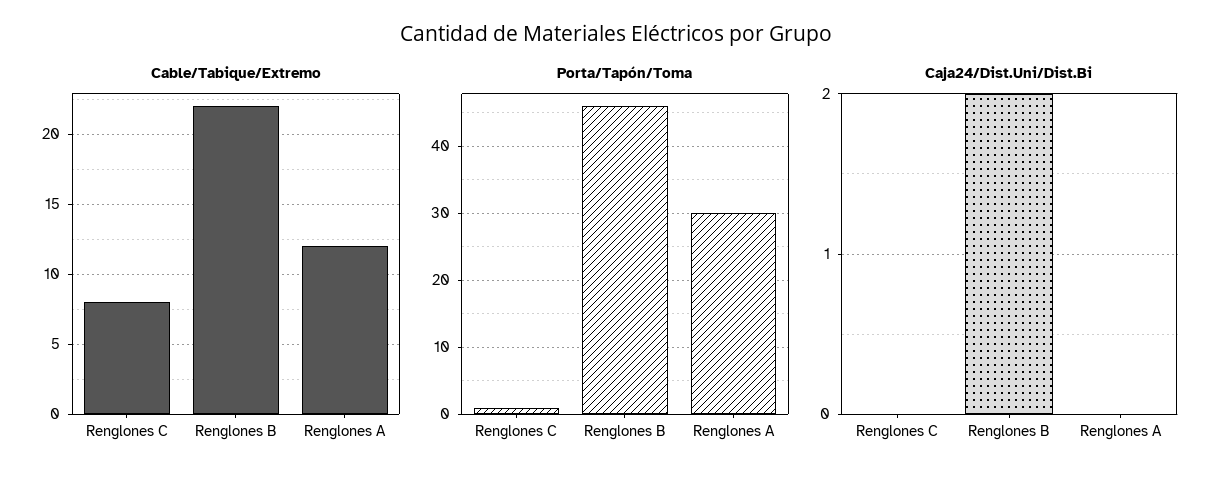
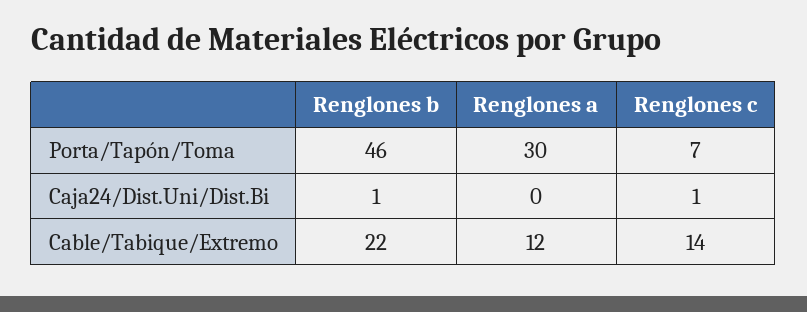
Cable/Tabique/Extremo, Renglones C: 8 -> 14
Porta/Tapón/Toma, Renglones C: 1 -> 7
Caja24/Dist.Uni/Dist.Bi, Renglones C: 0 -> 1
Caja24/Dist.Uni/Dist.Bi, Renglones B: 2 -> 1

